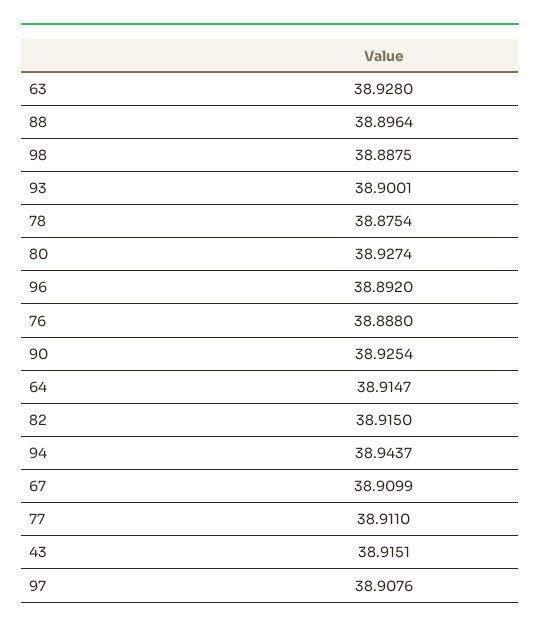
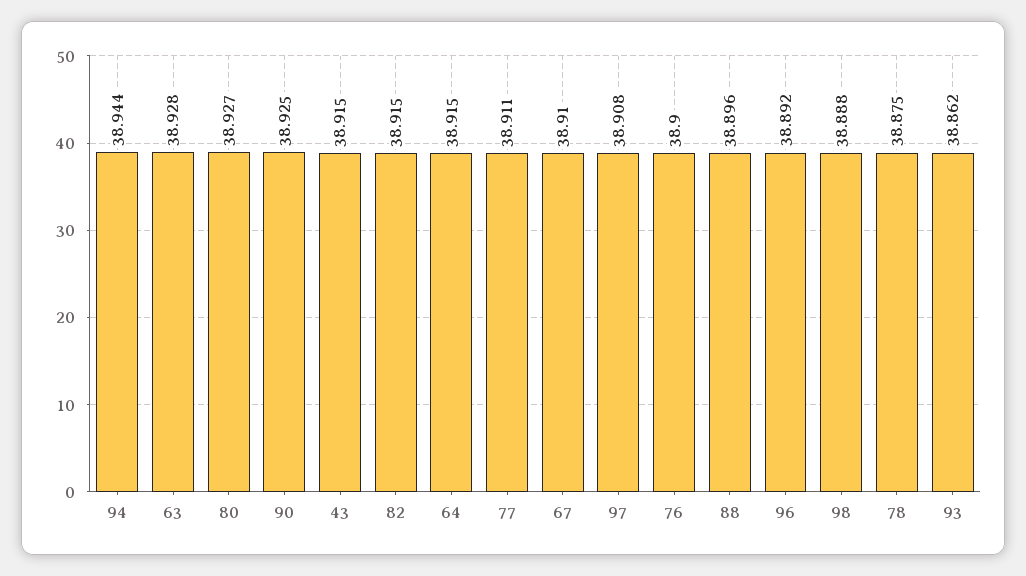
93: 38.9001 -> 38.862
76: 38.888 -> 38.9

